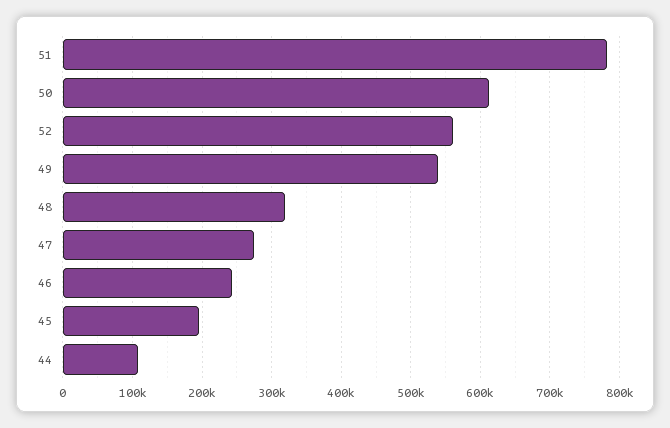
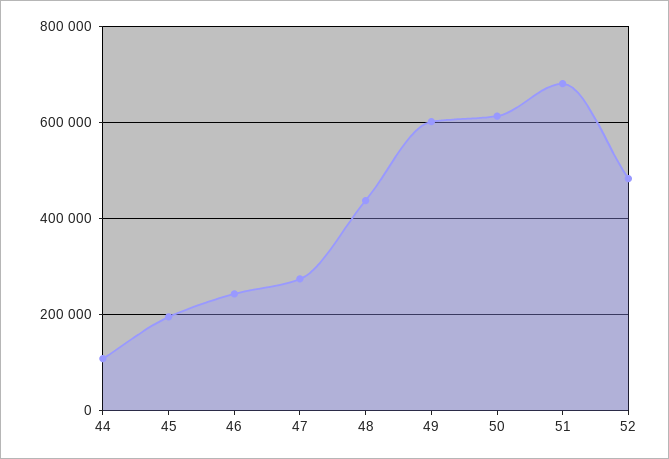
51: 780000 -> 680000
52: 560000 -> 480000
49: 540000 -> 600000
48: 320000 -> 440000

